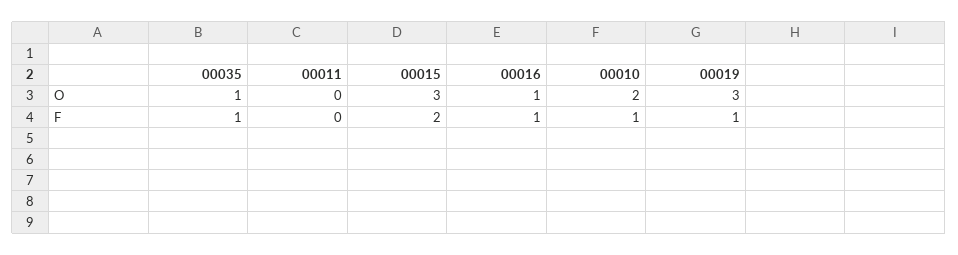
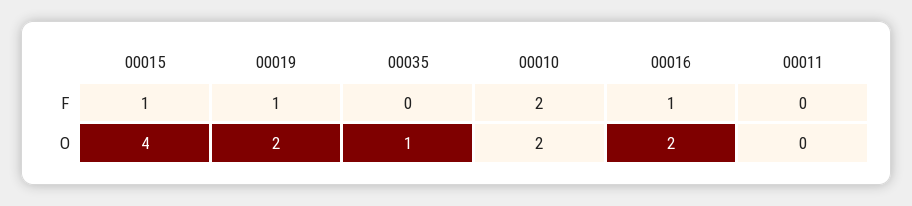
00015, O: 3 -> 4
00016, O: 1 -> 2
00019, O: 3 -> 2
00035, F: 1 -> 0
00015, F: 2 -> 1
00010, F: 1 -> 2

